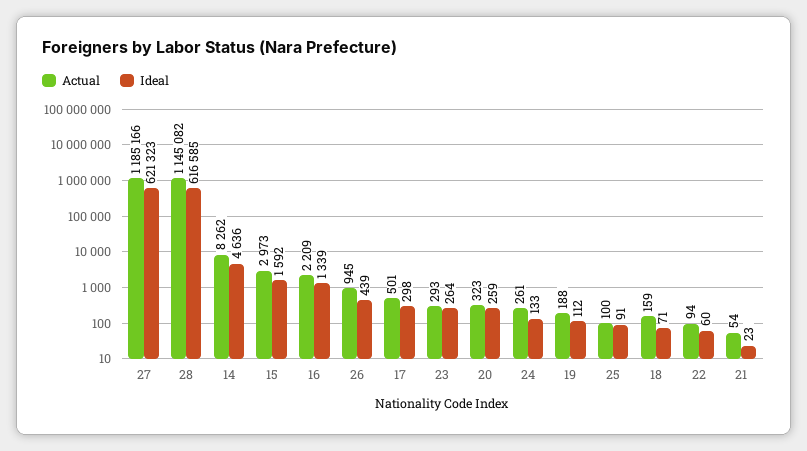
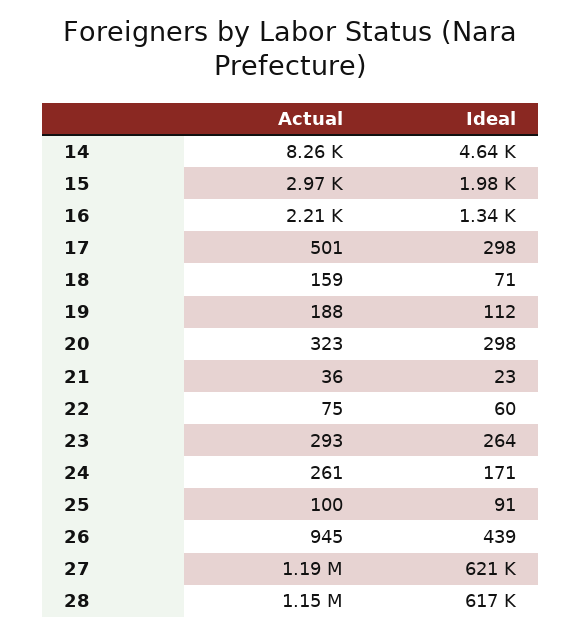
Ideal, 15: 1592 -> 1980
Ideal, 20: 259 -> 298
Ideal, 24: 133 -> 171
Actual, 22: 94 -> 75
Actual, 21: 54 -> 36

